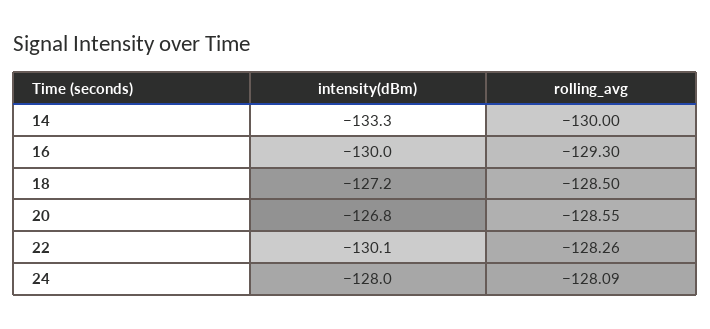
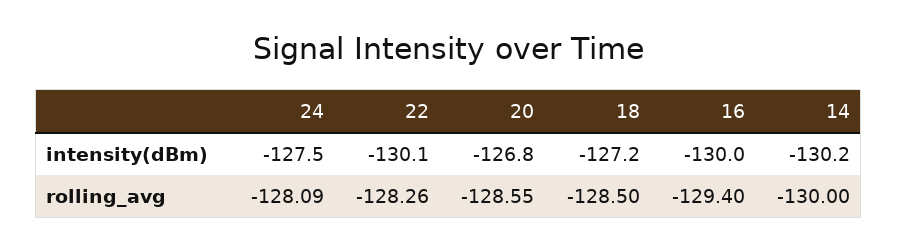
intensity(dBm), 14: -133.3 -> -130.2
rolling_avg, 16: -129.3 -> -129.4
intensity(dBm), 24: -128 -> -127.5

